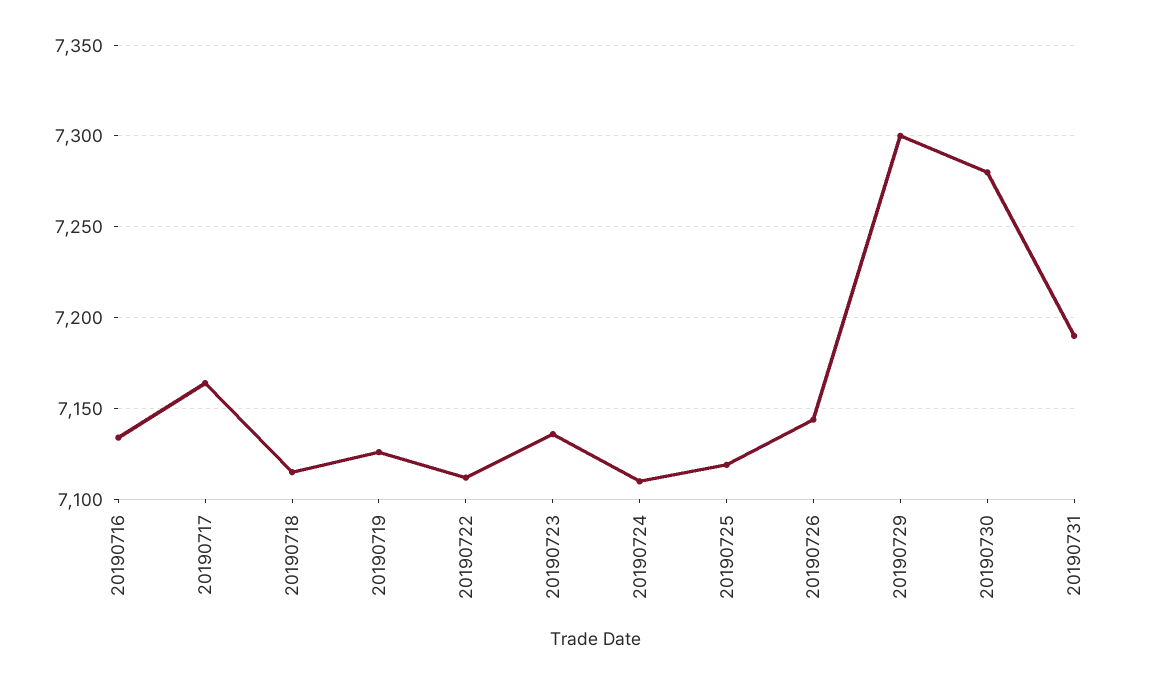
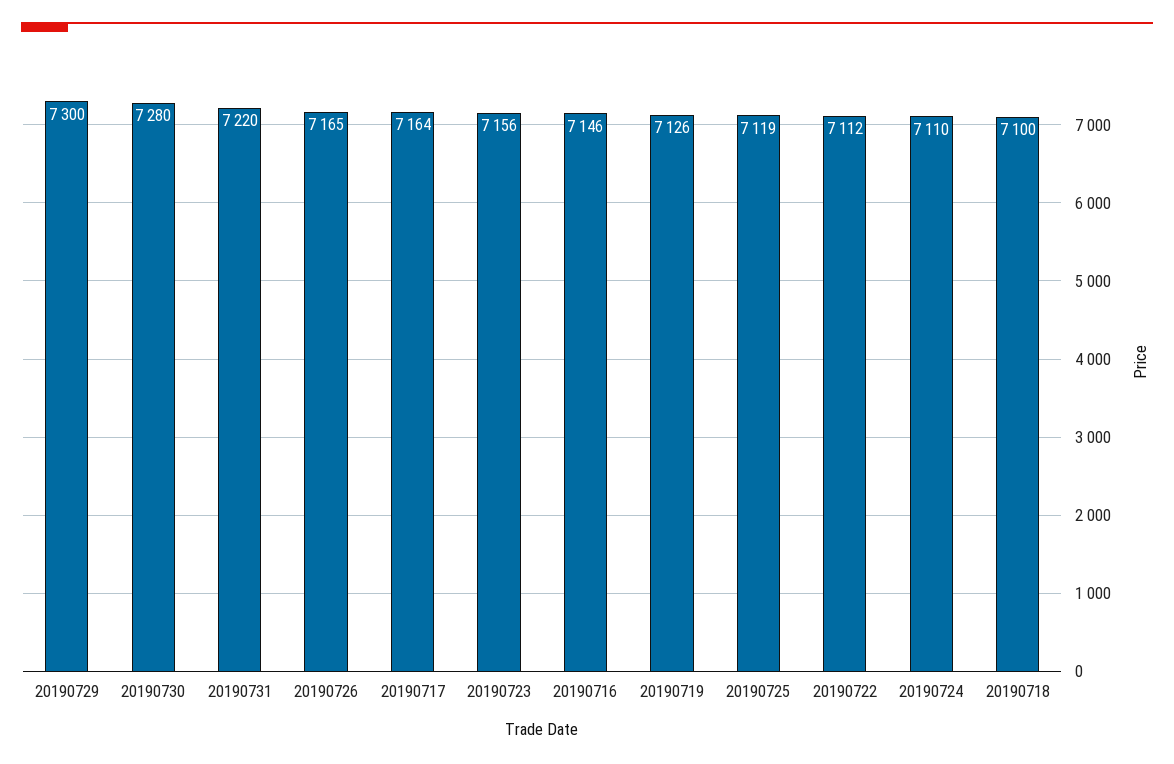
20190716: 7135 -> 7146
20190718: 7115 -> 7100
20190723: 7135 -> 7156
20190726: 7145 -> 7165
20190731: 7190 -> 7220

